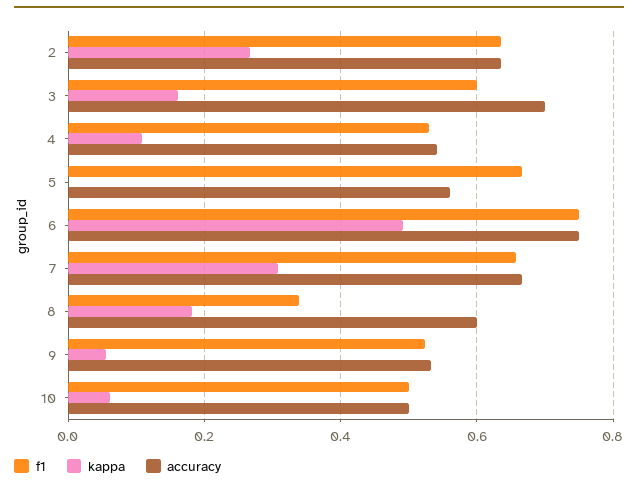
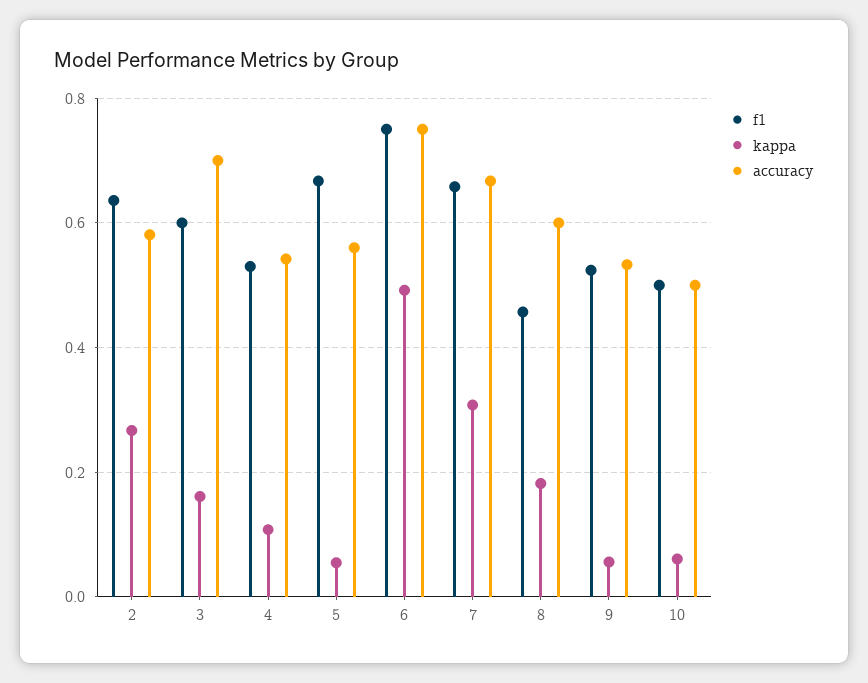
accuracy, 2: 0.64 -> 0.58
kappa, 5: 0 -> 0.06
f1, 8: 0.34 -> 0.46

